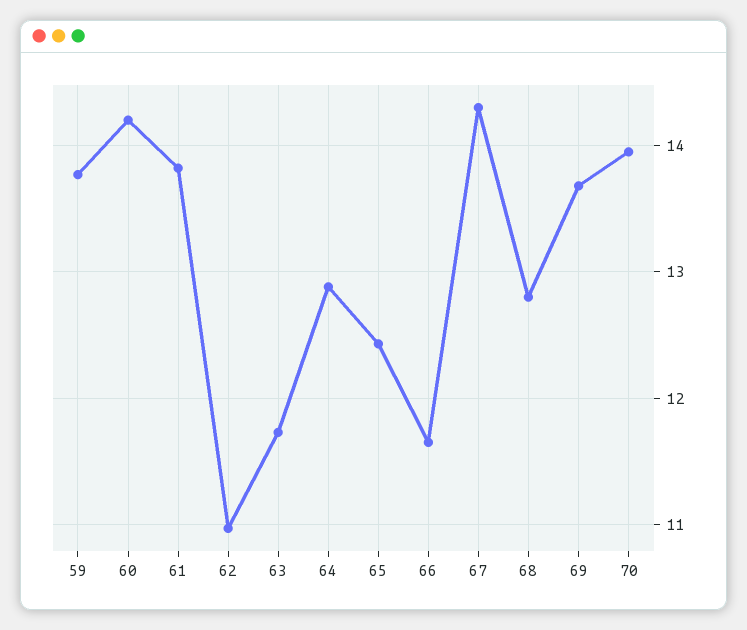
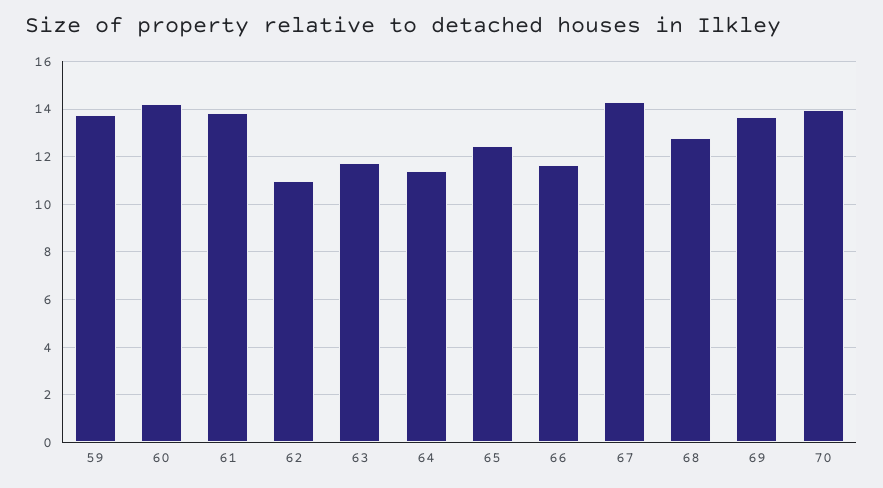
64: 12.9 -> 11.5

